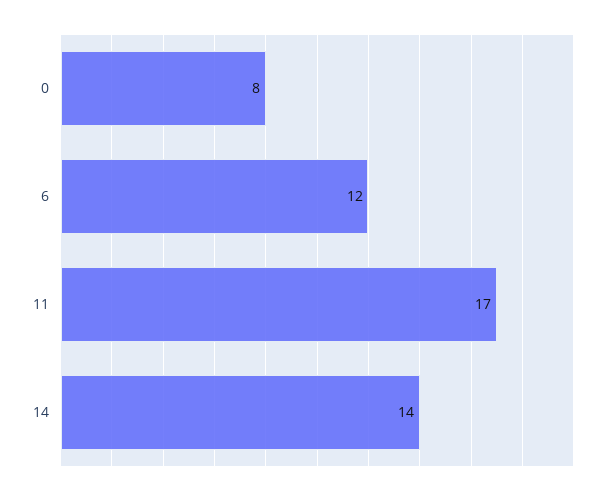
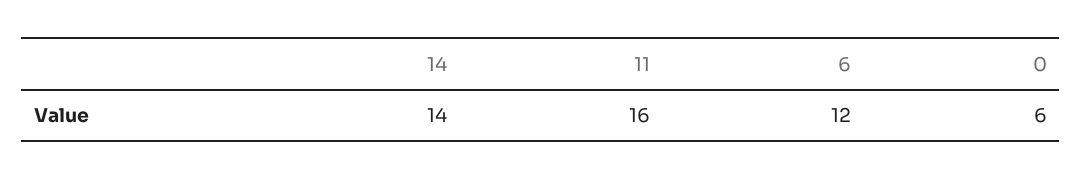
0: 8 -> 6
11: 17 -> 16

